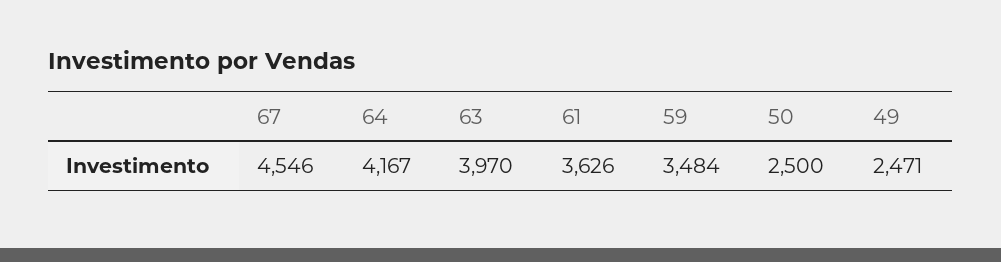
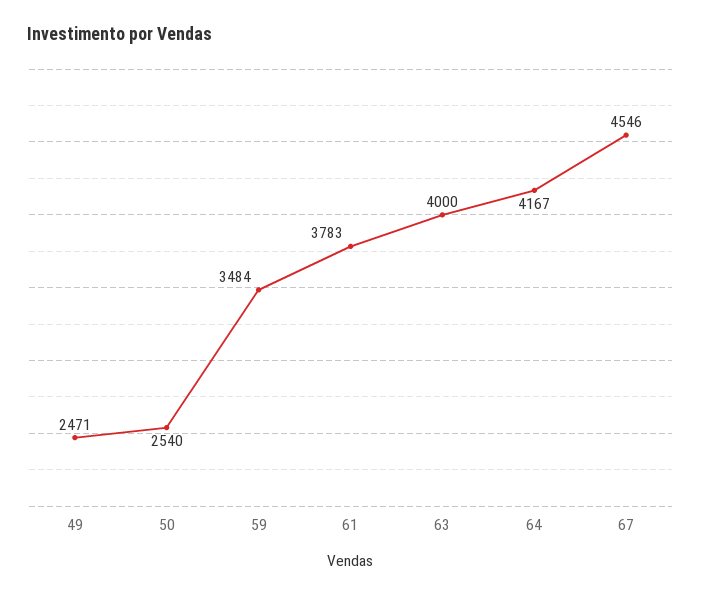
63: 3970 -> 4000
61: 3626 -> 3783
50: 2500 -> 2540

